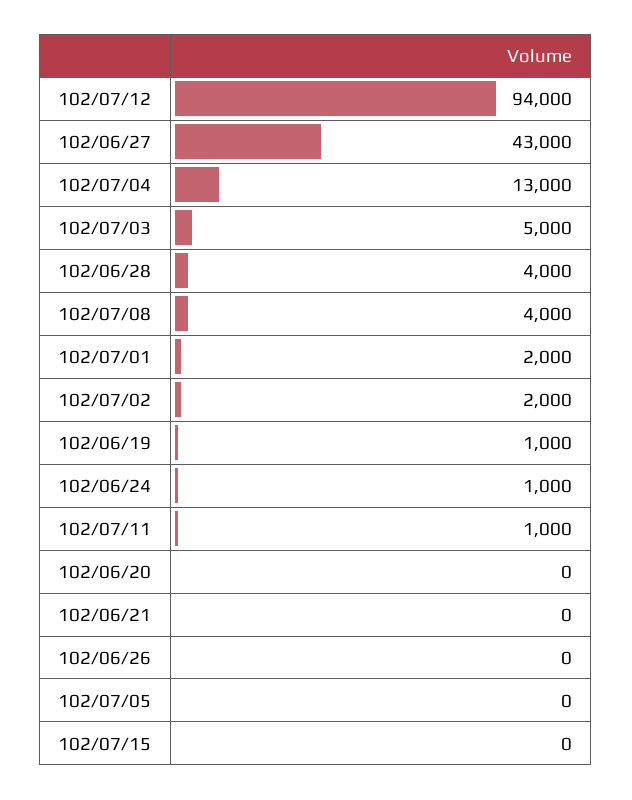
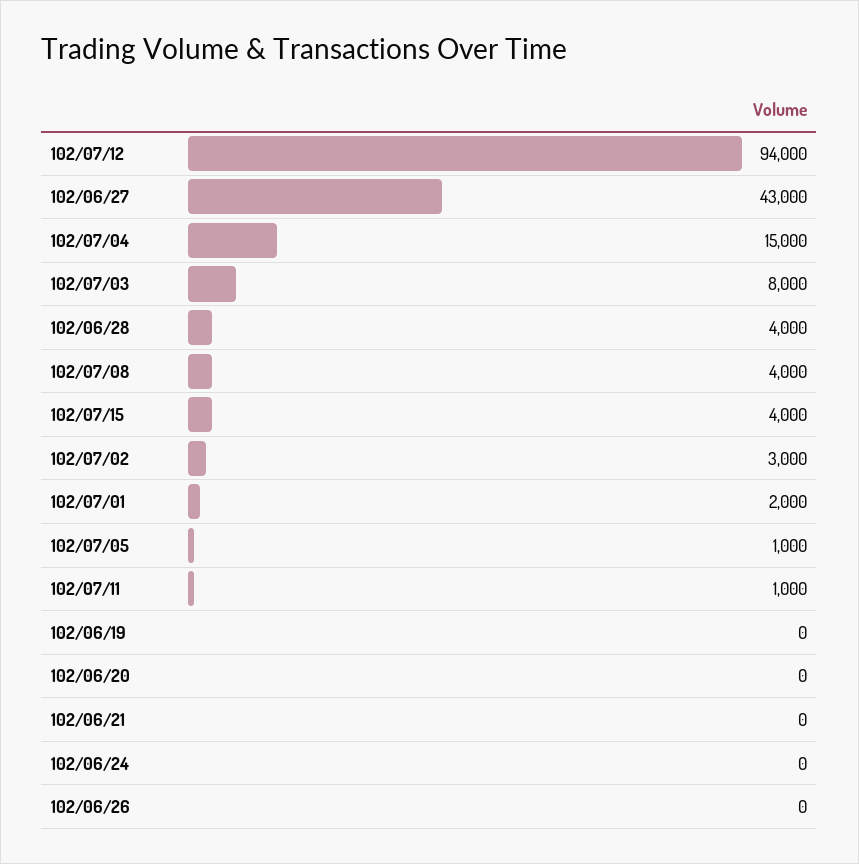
102/07/04: 13000 -> 15000
102/07/03: 5000 -> 8000
102/07/02: 2000 -> 3000
102/06/19: 1000 -> 0
102/06/24: 1000 -> 0
102/07/05: 0 -> 1000
102/07/15: 0 -> 4000

